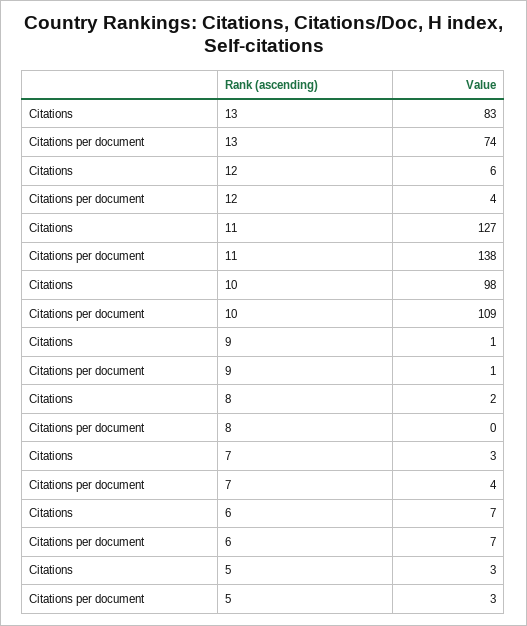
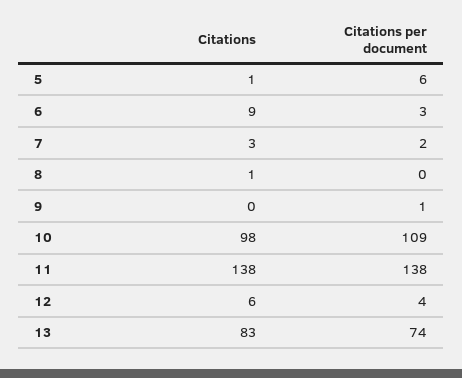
Citations, 11: 127 -> 138
Citations, 9: 1 -> 0
Citations, 8: 2 -> 1
Citations per document, 7: 4 -> 2
Citations, 6: 7 -> 9
Citations per document, 6: 7 -> 3
Citations, 5: 3 -> 1
Citations per document, 5: 3 -> 6

